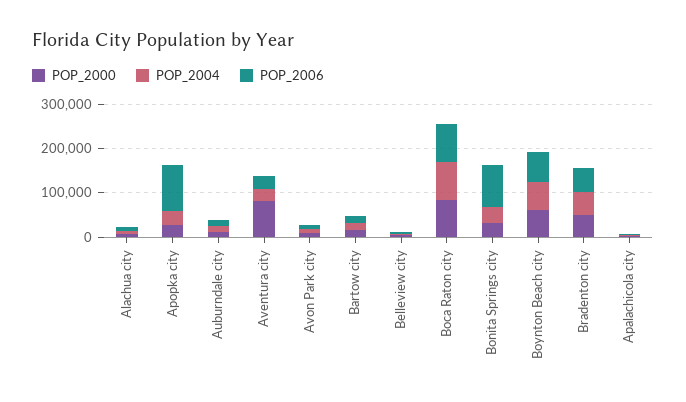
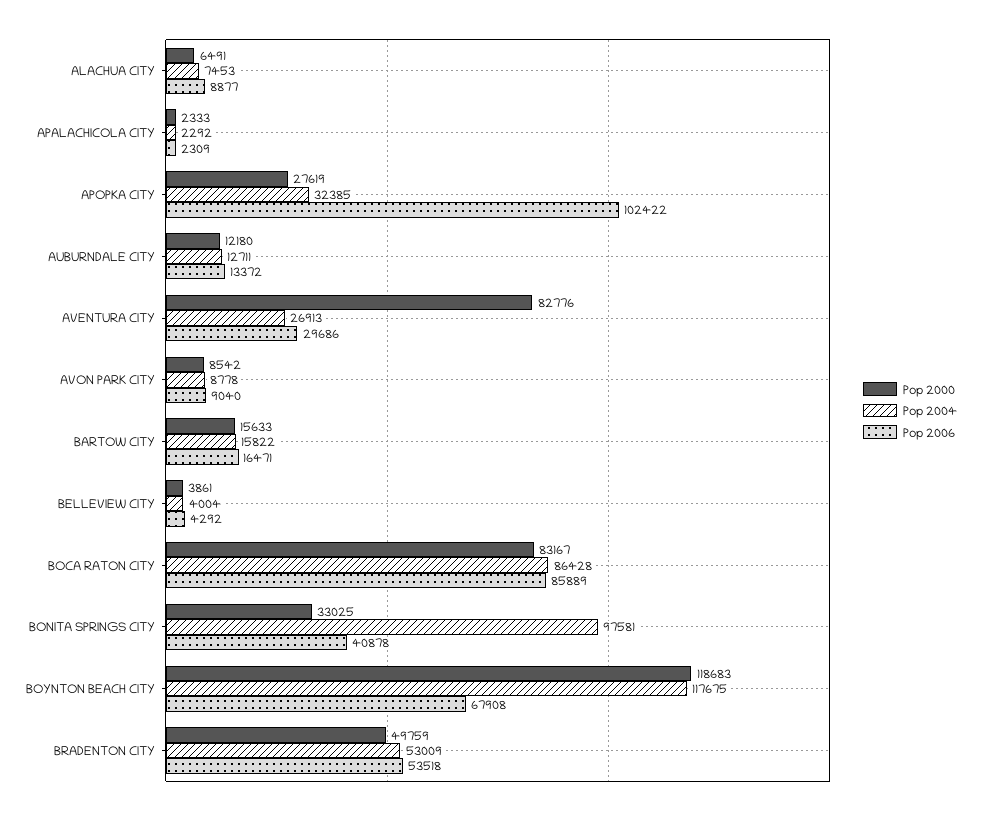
POP_2004, Bonita Springs city: 40000 -> 97581
POP_2006, Bonita Springs city: 100000 -> 40878
POP_2000, Boynton Beach city: 60000 -> 118683
POP_2004, Boynton Beach city: 60000 -> 117675

